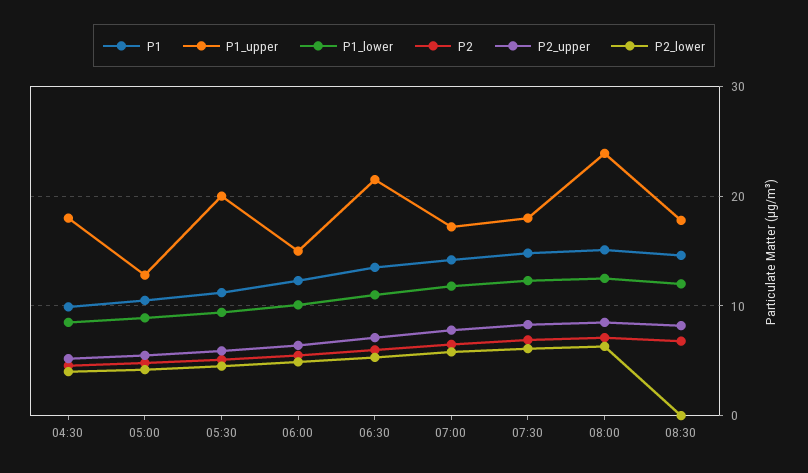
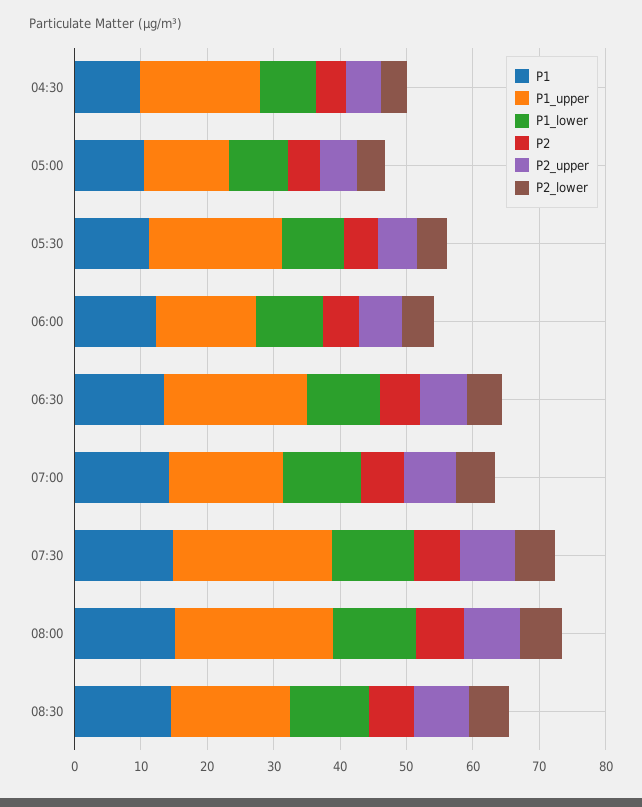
P1_upper, 07:30: 18 -> 24
P2_lower, 08:30: 0 -> 6

